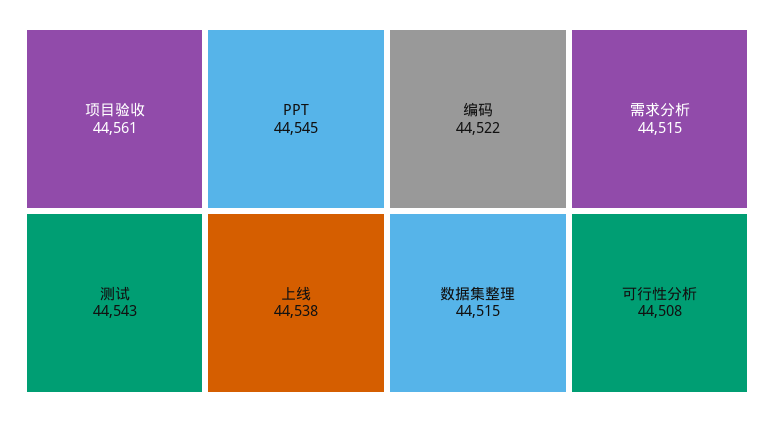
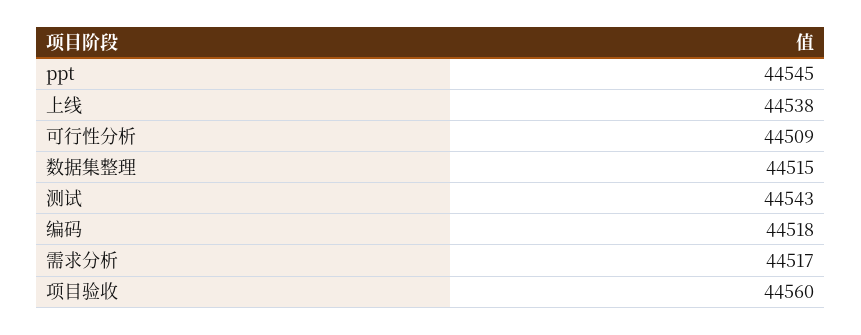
项目验收: 44561 -> 44560
编码: 44522 -> 44518
需求分析: 44515 -> 44517
可行性分析: 44508 -> 44509

